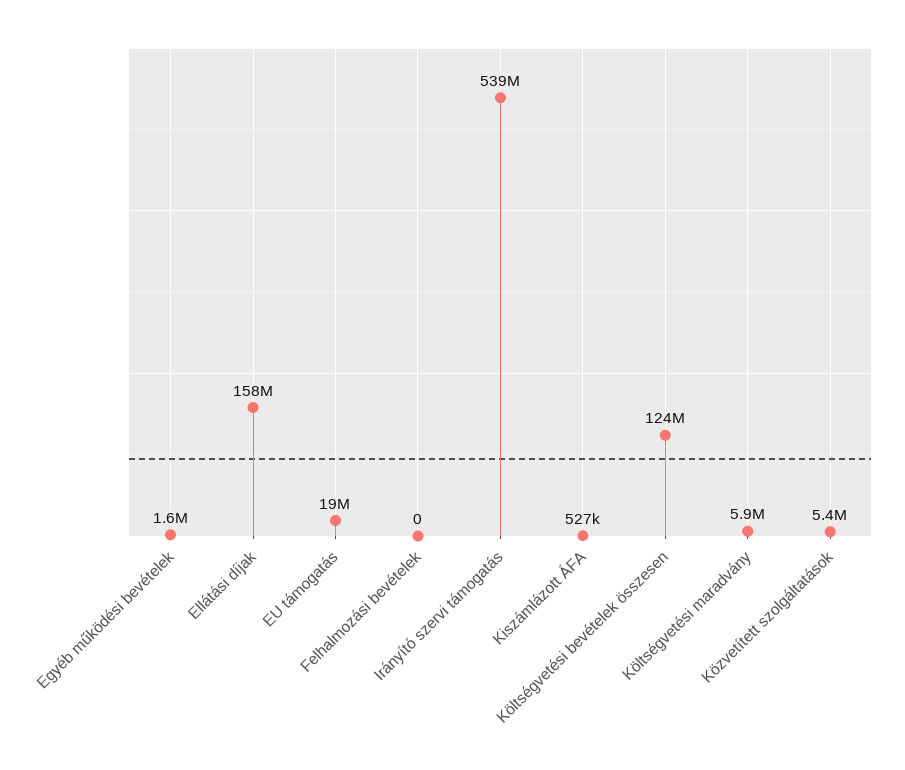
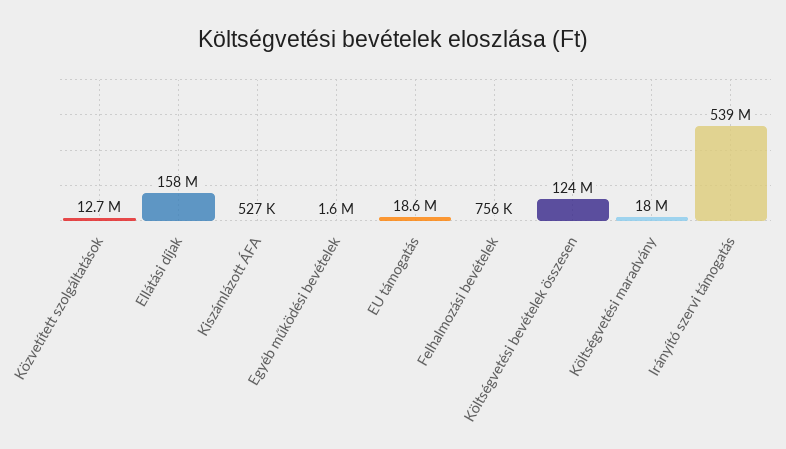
Felhalmozási bevételek: 0 -> 756000
Költségvetési maradvány: 5900000 -> 18000000
Közvetített szolgáltatások: 5400000 -> 12700000

